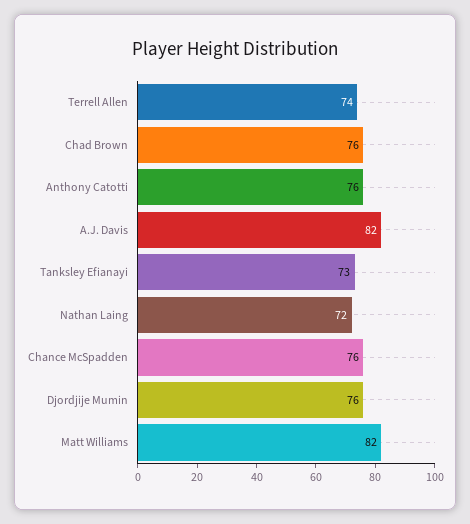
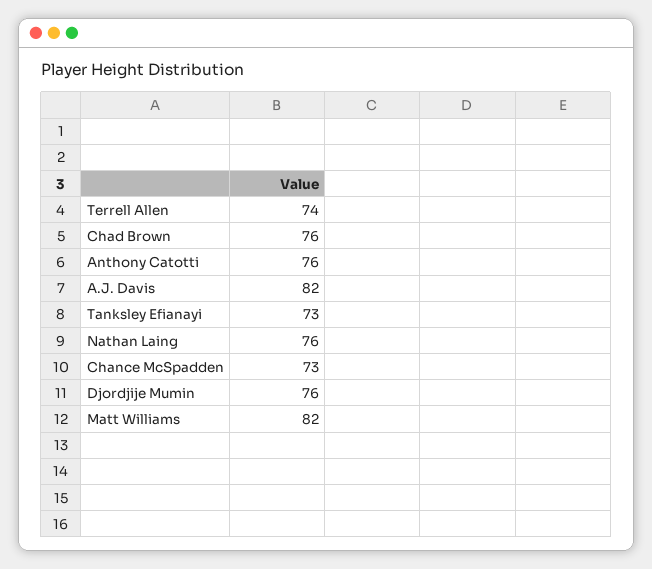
Nathan Laing: 72 -> 76
Chance McSpadden: 76 -> 73

